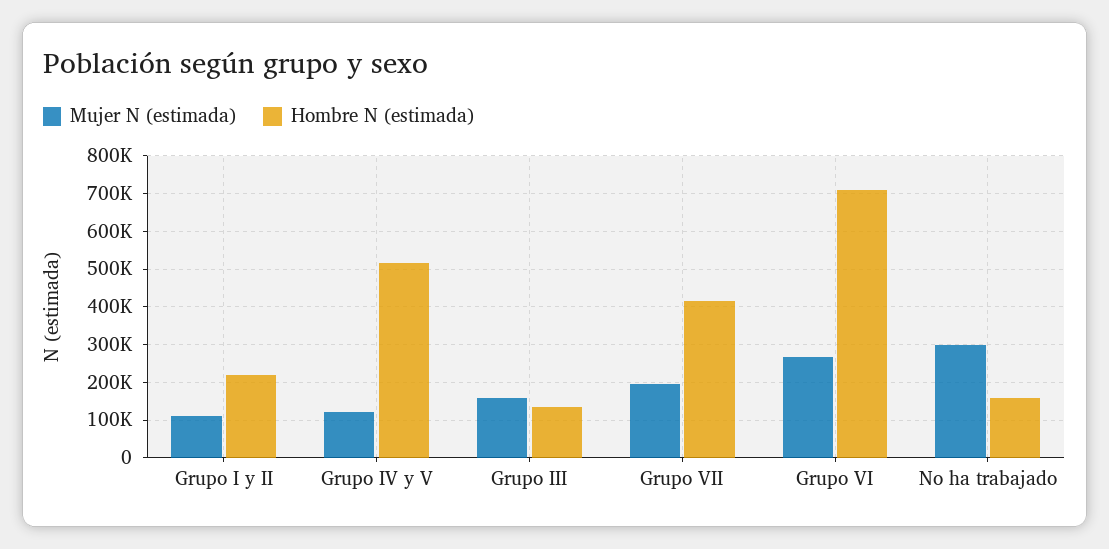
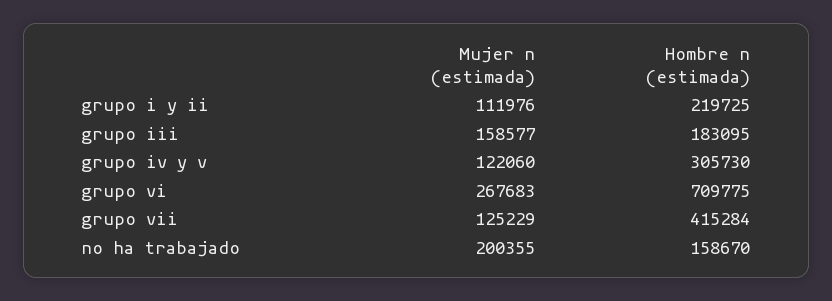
Hombre N (estimada), Grupo IV y V: 520000 -> 305730
Hombre N (estimada), Grupo III: 140000 -> 183095
Mujer N (estimada), Grupo VII: 200000 -> 125229
Mujer N (estimada), No ha trabajado: 300000 -> 200355

